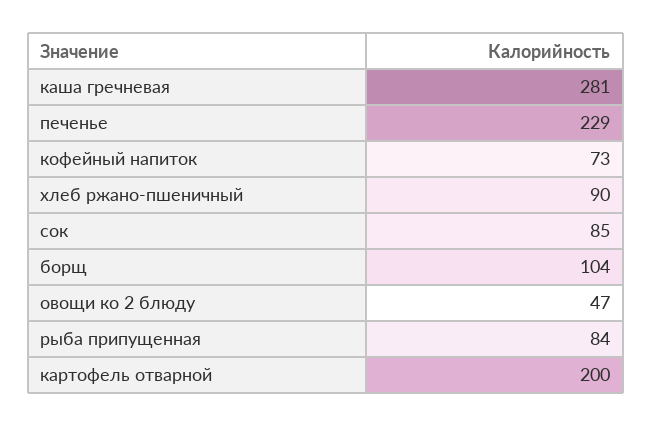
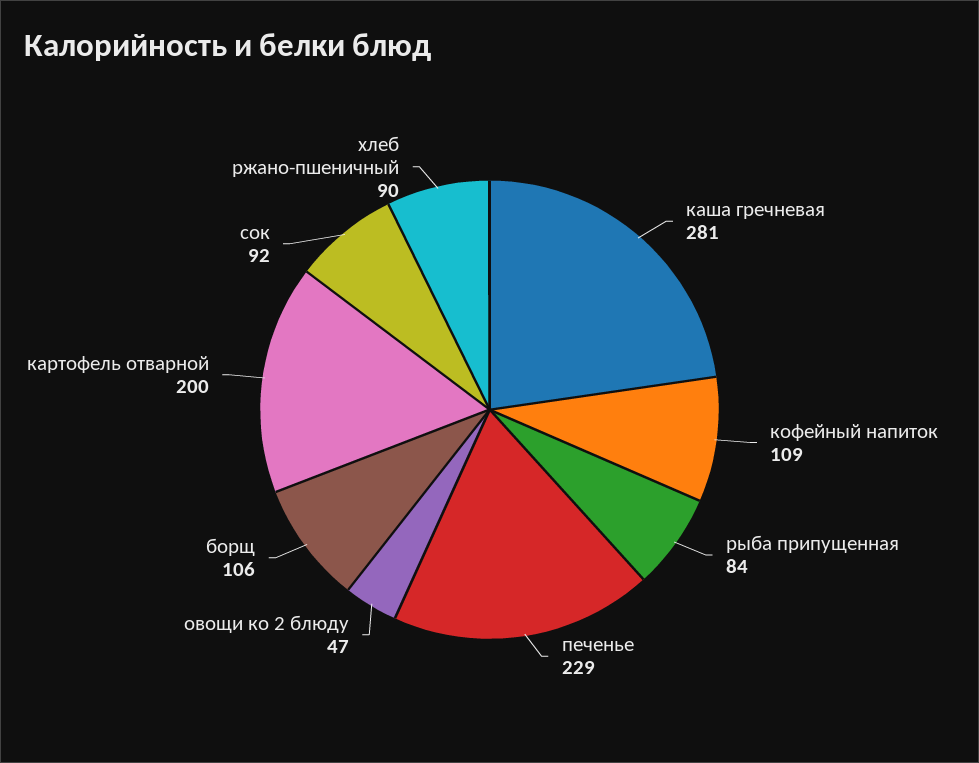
кофейный напиток: 73 -> 109
сок: 85 -> 92
борщ: 104 -> 106

